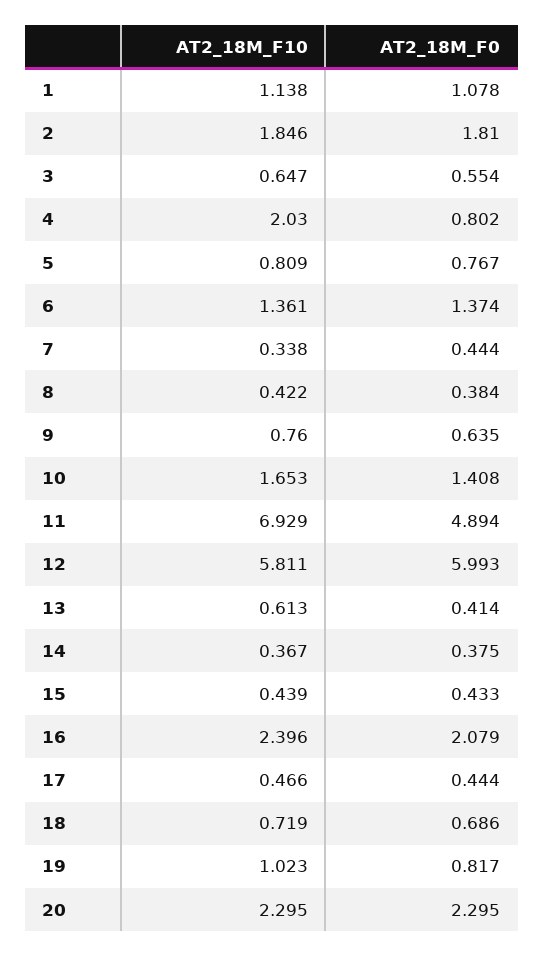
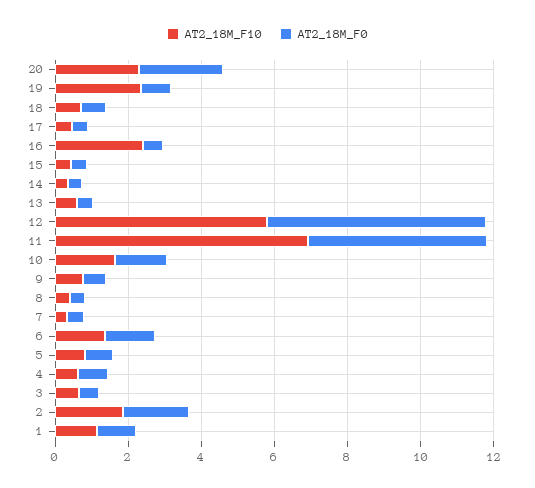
AT2_18M_F10, 4: 2.03 -> 0.5
AT2_18M_F0, 16: 2.079 -> 0.5
AT2_18M_F10, 19: 1.023 -> 2.5

